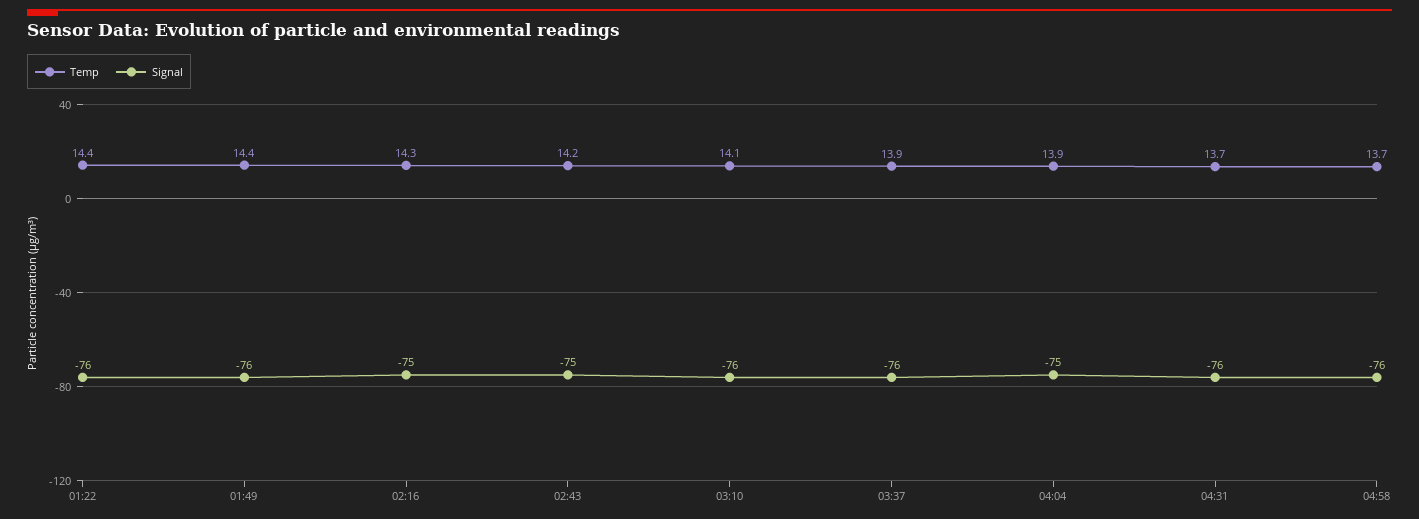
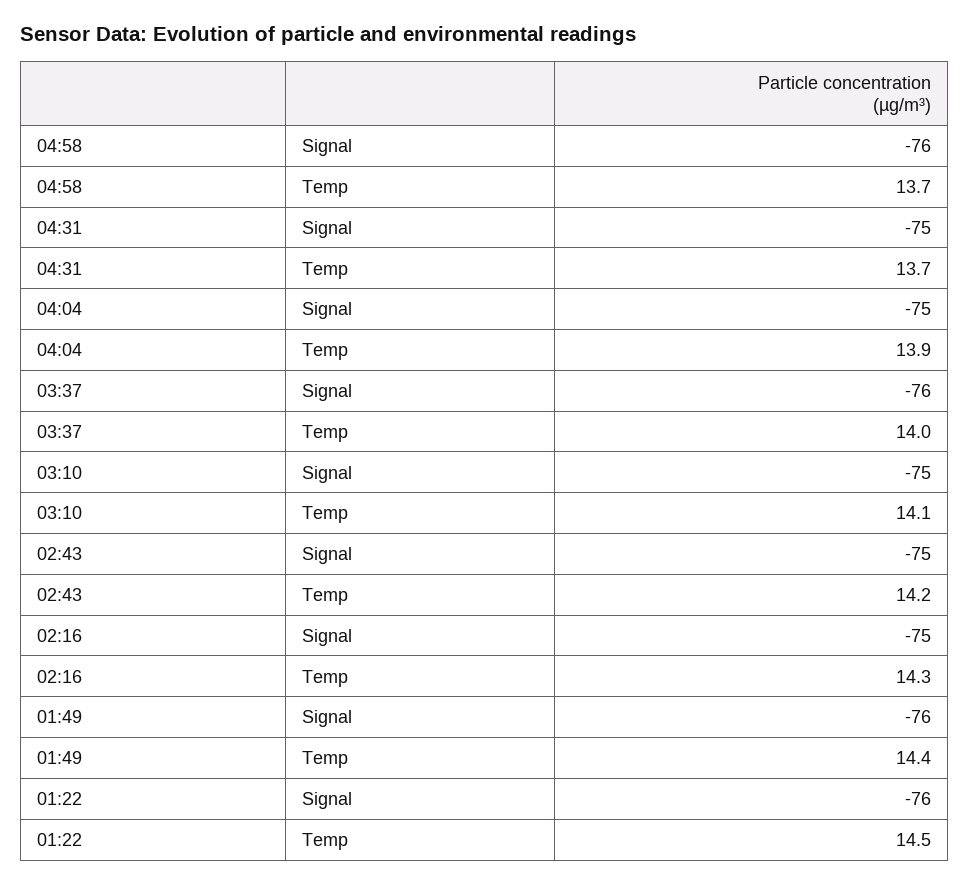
Temp, 01:22: 14.4 -> 14.5
Signal, 03:10: -76 -> -75
Temp, 03:37: 13.9 -> 14
Signal, 04:31: -76 -> -75

